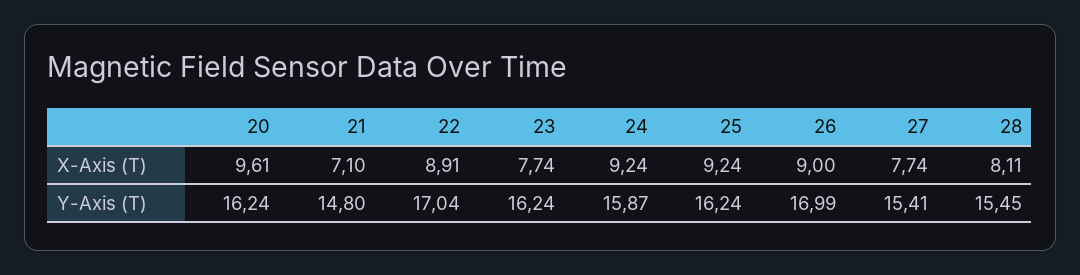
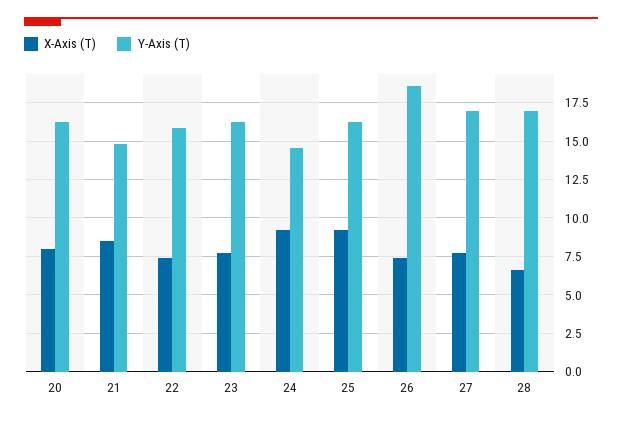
X-Axis (T), 20: 9.61 -> 8
X-Axis (T), 21: 7.1 -> 8.5
X-Axis (T), 22: 8.91 -> 7.5
X-Axis (T), 26: 9 -> 7.5
X-Axis (T), 28: 8.11 -> 6.5
Y-Axis (T), 22: 17.04 -> 16
Y-Axis (T), 24: 15.87 -> 14.5
Y-Axis (T), 26: 16.99 -> 18.5
Y-Axis (T), 27: 15.41 -> 17
Y-Axis (T), 28: 15.45 -> 17

